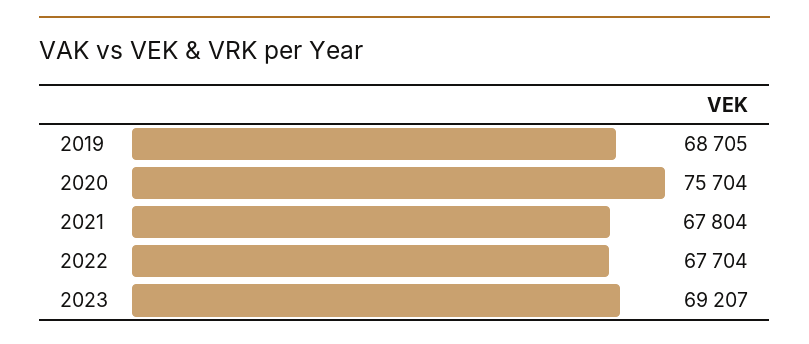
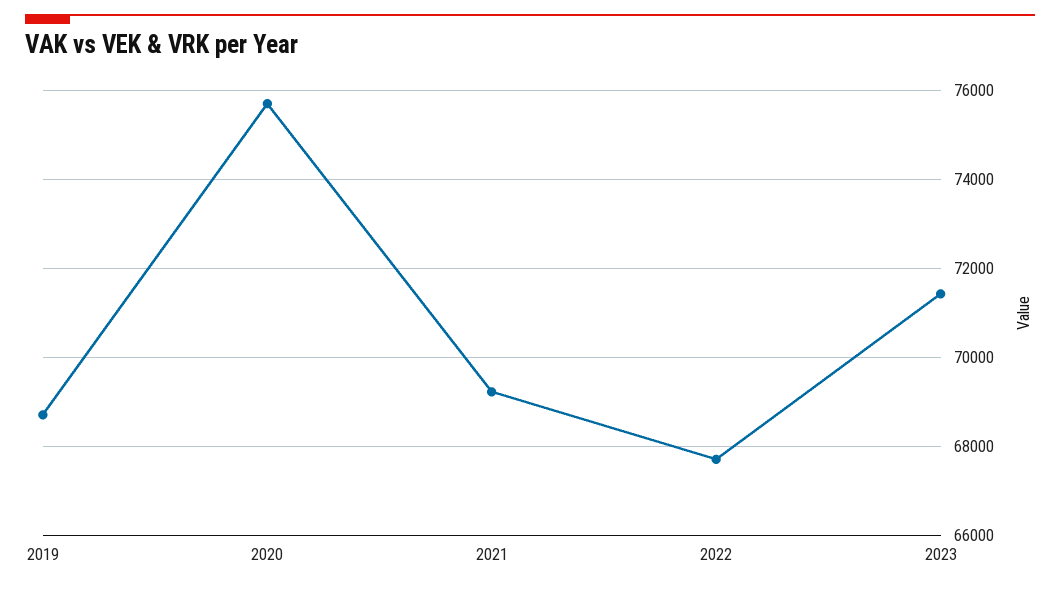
2021: 67804 -> 69200
2023: 69207 -> 71400

